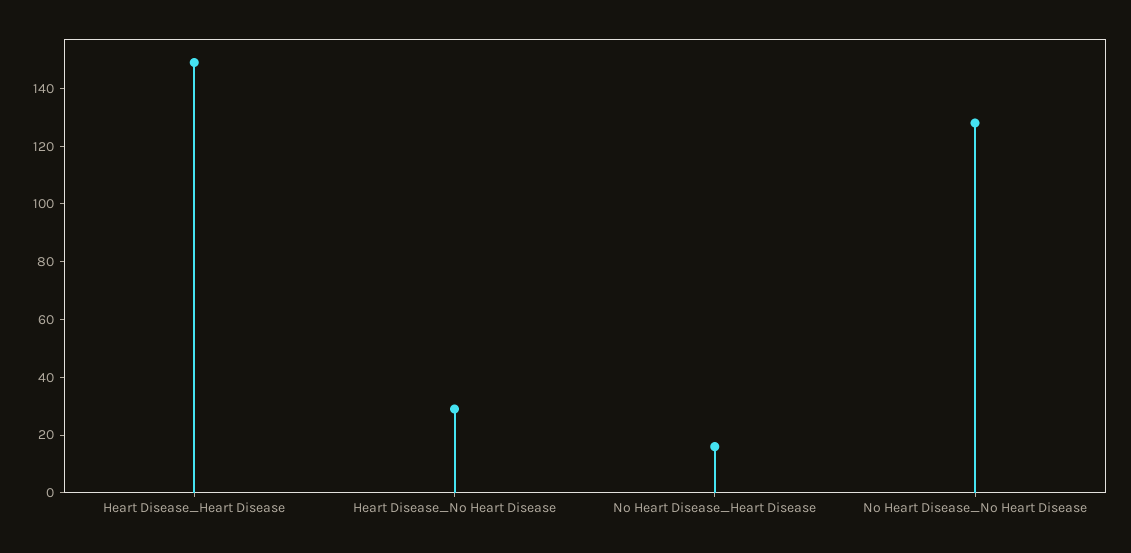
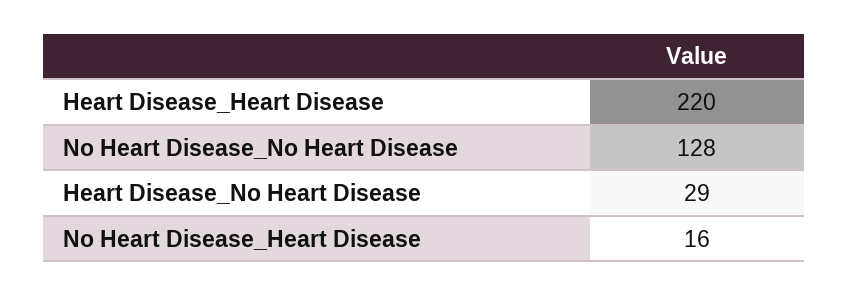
Heart Disease_Heart Disease: 150 -> 220

